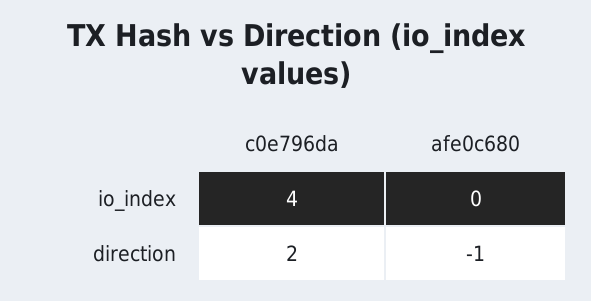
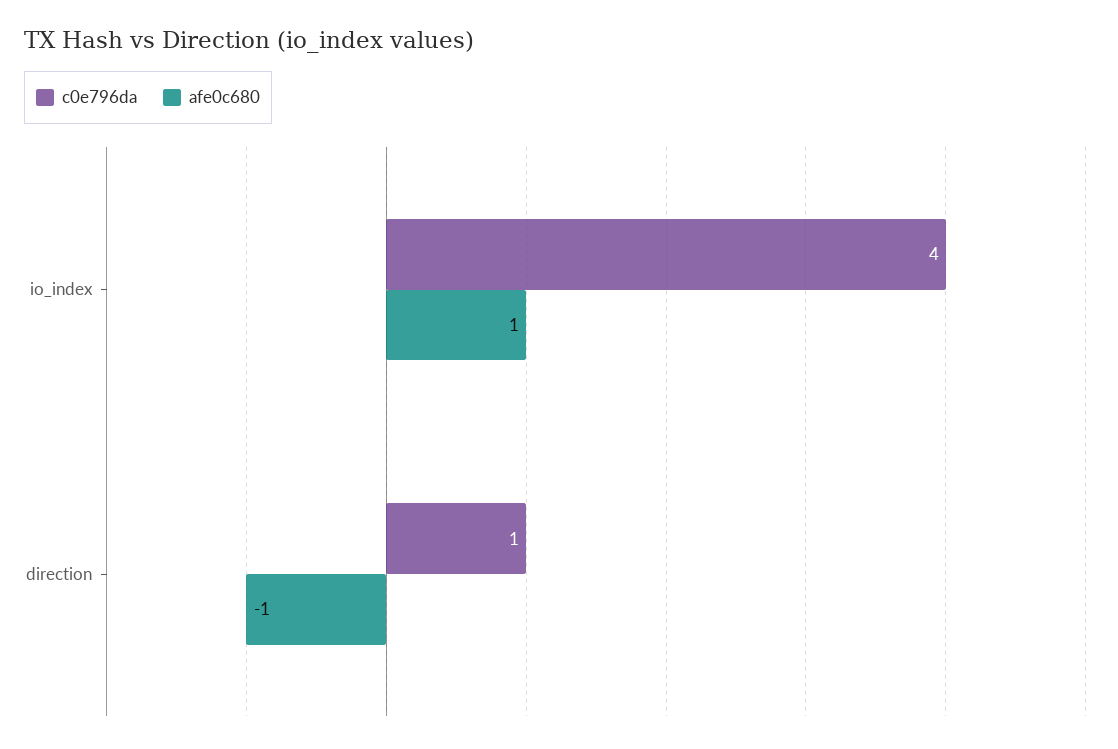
afe0c680, io_index: 0 -> 1
c0e796da, direction: 2 -> 1

